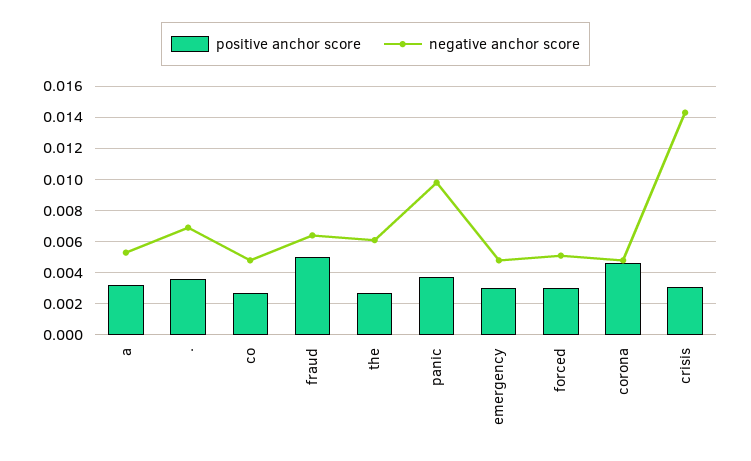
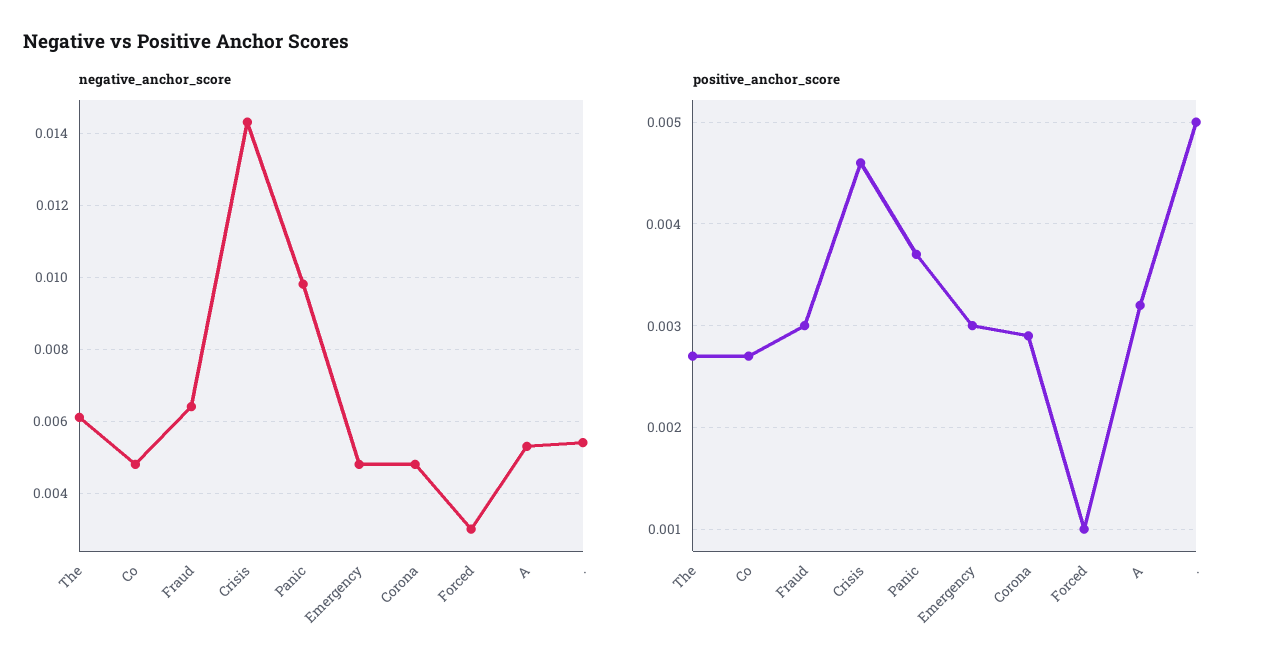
positive anchor score, .: 0.0035 -> 0.005
negative anchor score, .: 0.007 -> 0.0055
positive anchor score, fraud: 0.005 -> 0.003
positive anchor score, forced: 0.003 -> 0.001
negative anchor score, forced: 0.005 -> 0.003
positive anchor score, corona: 0.0045 -> 0.0029
positive anchor score, crisis: 0.003 -> 0.0046

